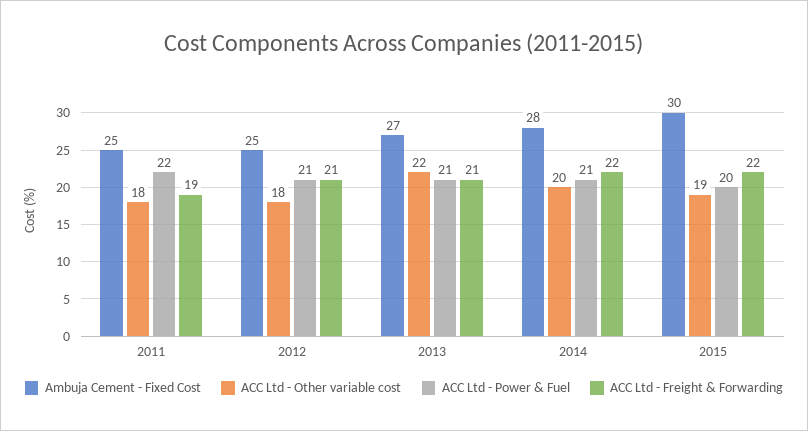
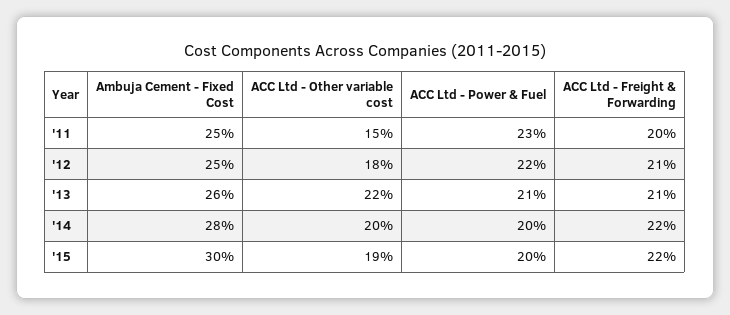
ACC Ltd - Other variable cost, 2011: 18 -> 15
ACC Ltd - Power & Fuel, 2011: 22 -> 23
ACC Ltd - Freight & Forwarding, 2011: 19 -> 20
ACC Ltd - Power & Fuel, 2012: 21 -> 22
Ambuja Cement - Fixed Cost, 2013: 27 -> 26
ACC Ltd - Power & Fuel, 2014: 21 -> 20

